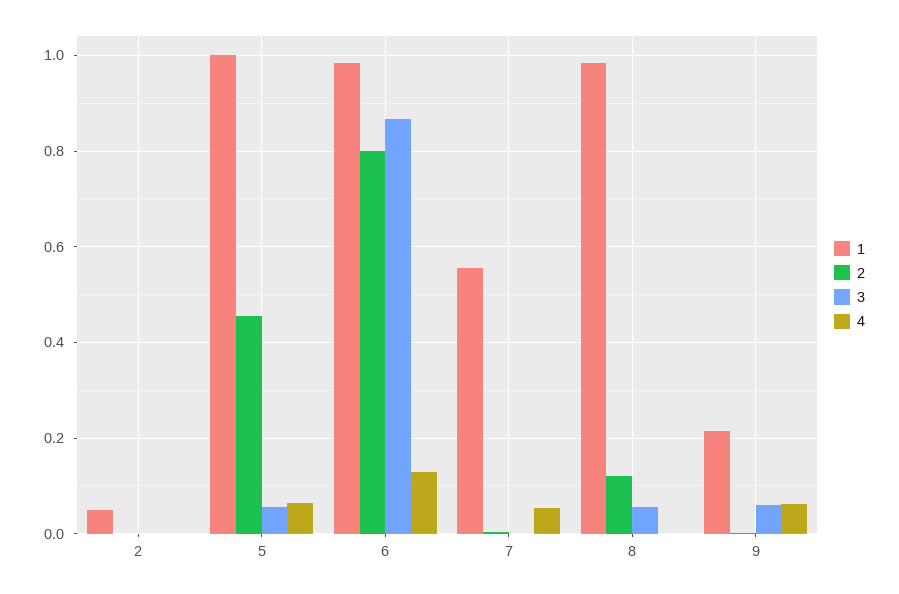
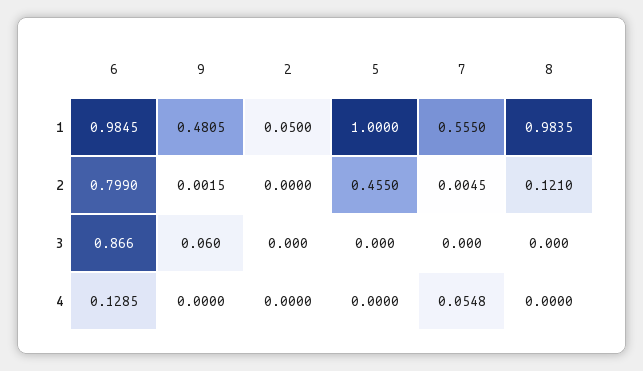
3, 5: 0.06 -> 0
4, 5: 0.06 -> 0
3, 8: 0.06 -> 0
1, 9: 0.22 -> 0.4805
4, 9: 0.06 -> 0

